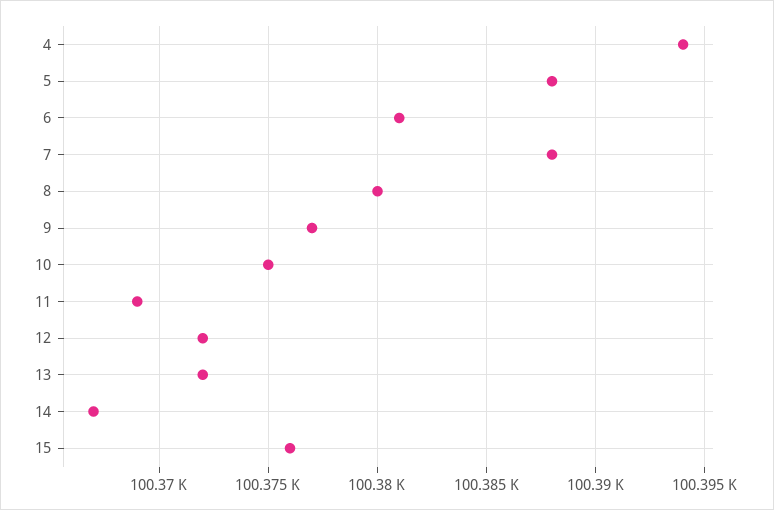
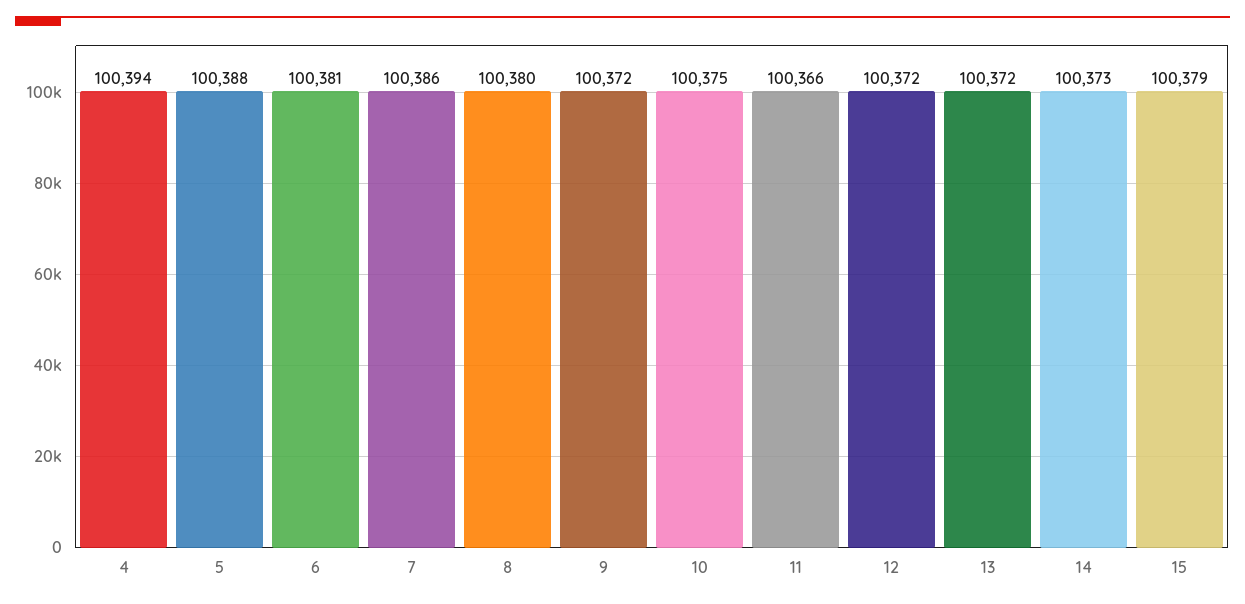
7: 100388 -> 100386
9: 100377 -> 100372
11: 100369 -> 100366
14: 100367 -> 100373
15: 100376 -> 100379

